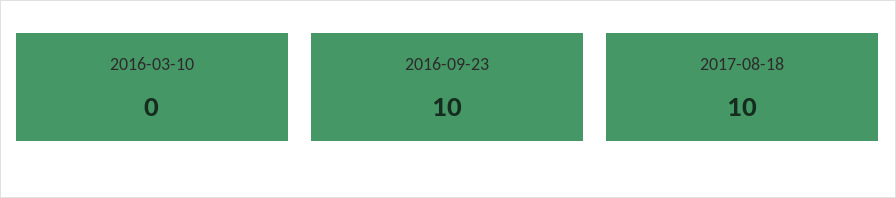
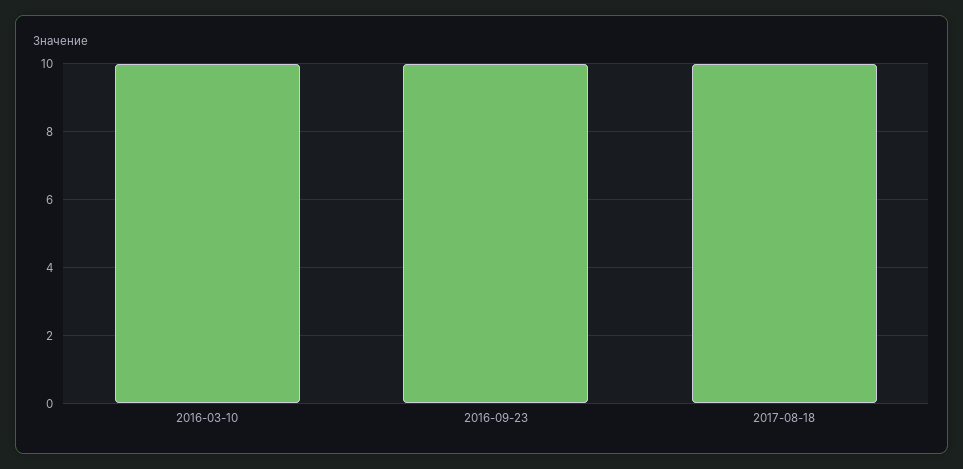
2016-03-10: 0 -> 10

